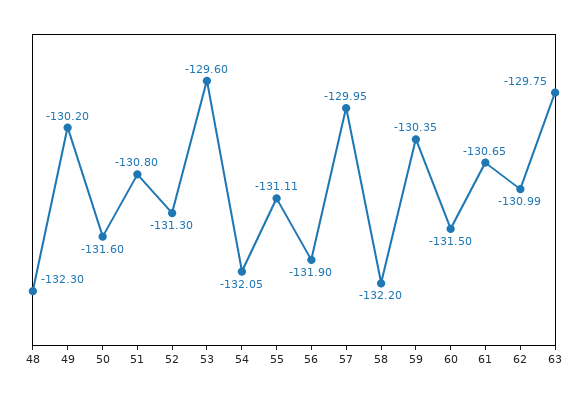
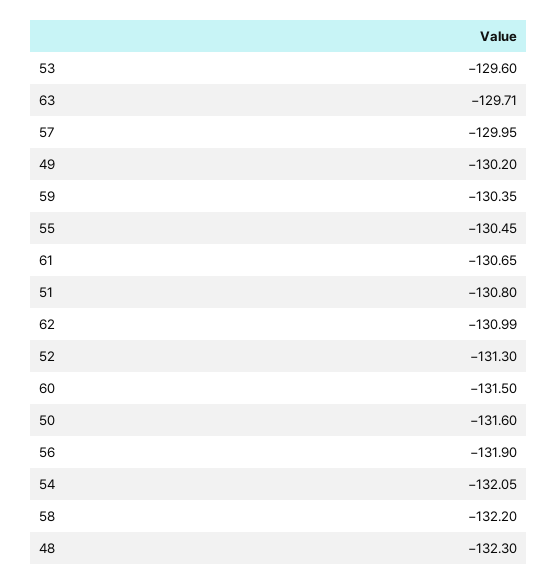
55: -131.11 -> -130.45
63: -129.75 -> -129.71

